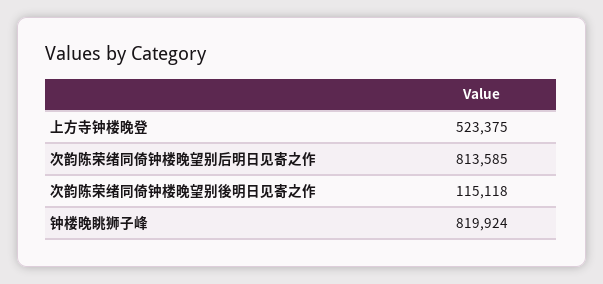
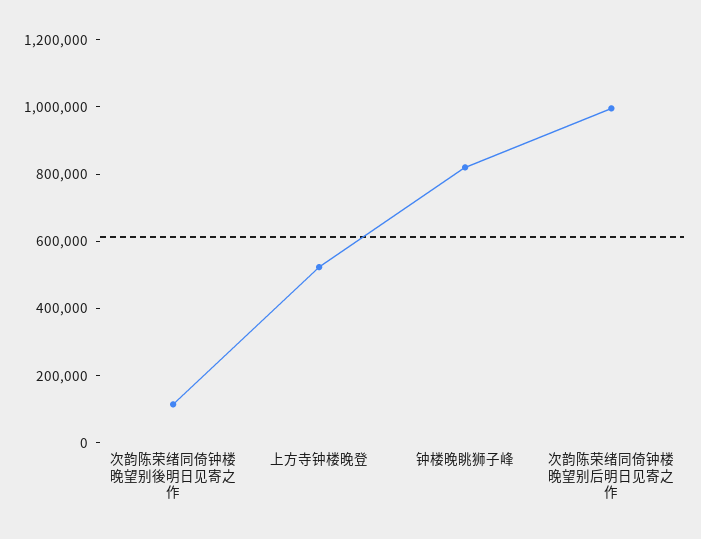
次韵陈荣绪同倚钟楼晚望别后明日见寄之作: 813585 -> 1000000

